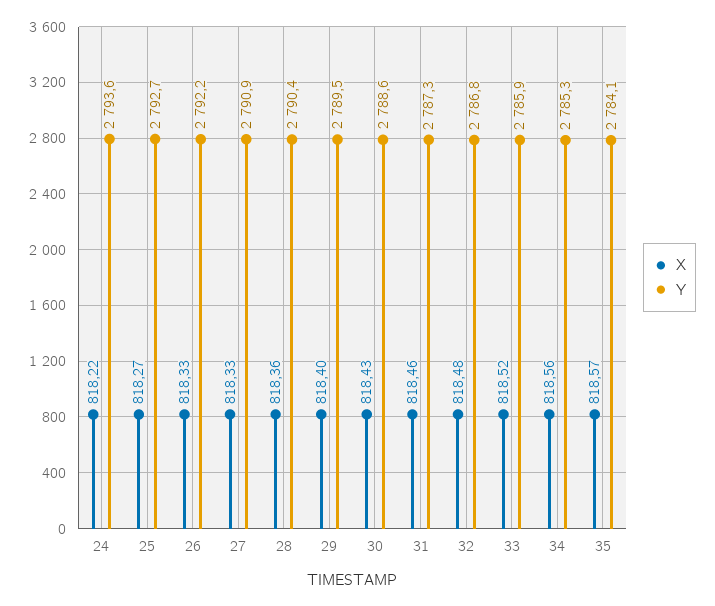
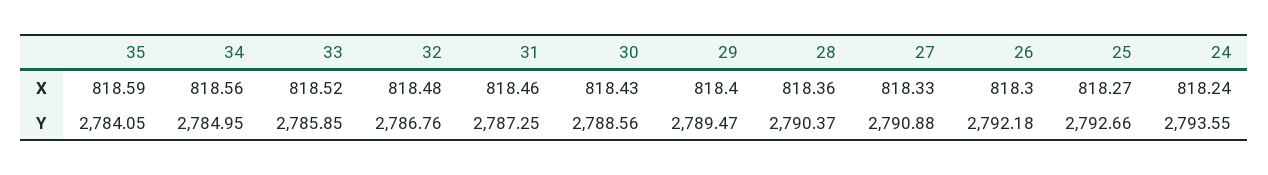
X, 24: 818.22 -> 818.24
X, 26: 818.33 -> 818.3
Y, 34: 2785.3 -> 2784.95
X, 35: 818.57 -> 818.59

